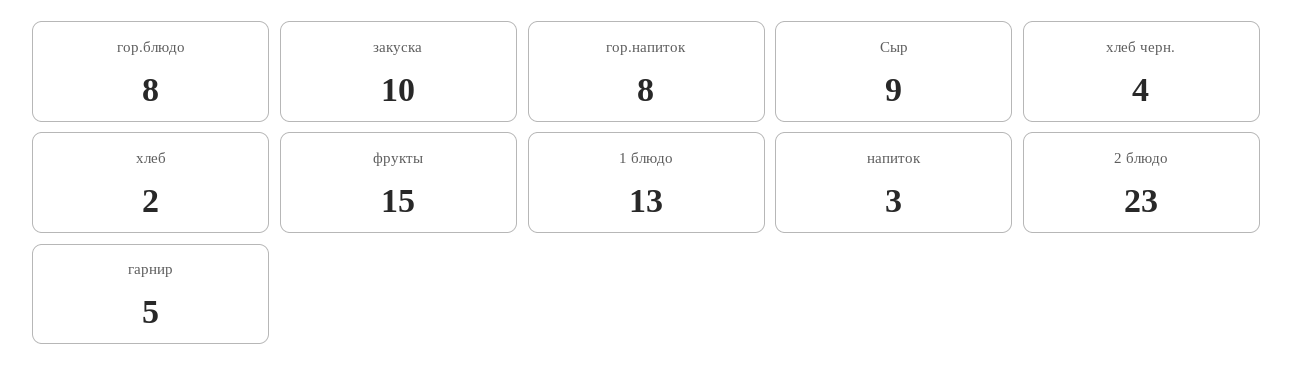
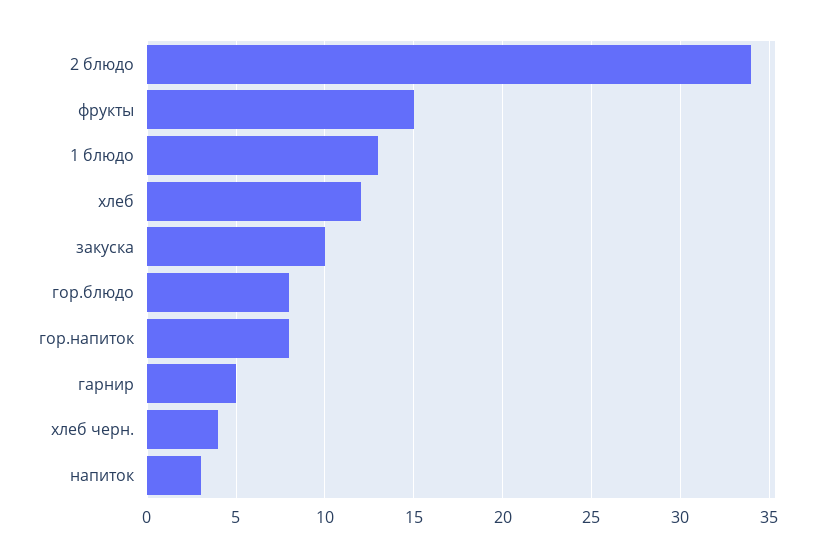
Сыр: 9 -> none
хлеб: 2 -> 12
2 блюдо: 23 -> 34

